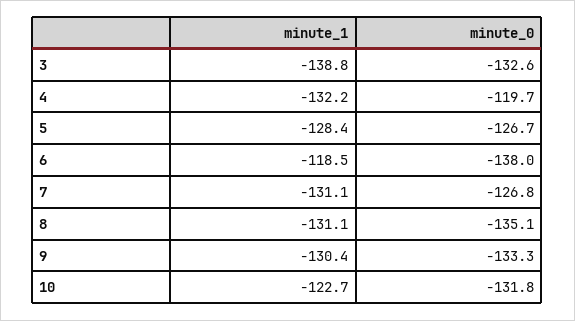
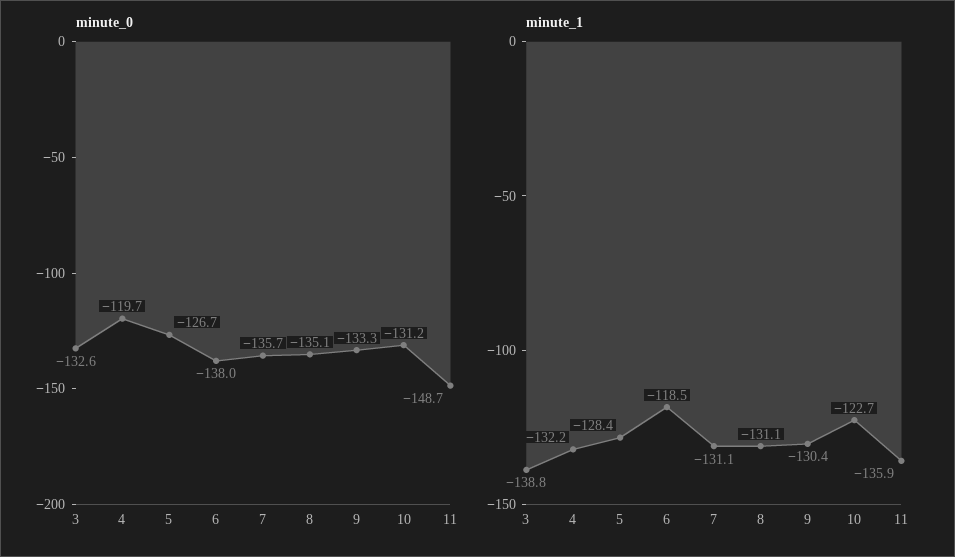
minute_0, 7: -126.8 -> -135.7
minute_0, 10: -131.8 -> -131.2
minute_0, 11: none -> -148.7
minute_1, 11: none -> -135.9

